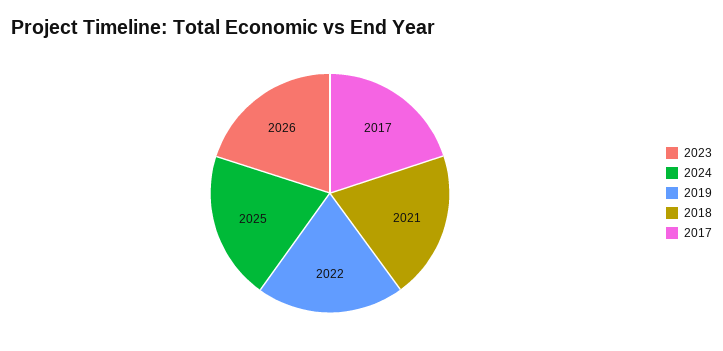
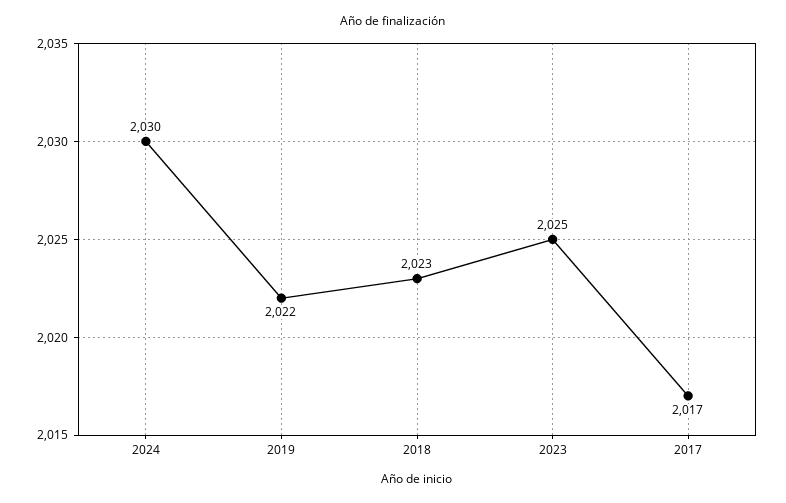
2023: 2026 -> 2025
2024: 2025 -> 2030
2018: 2021 -> 2023

